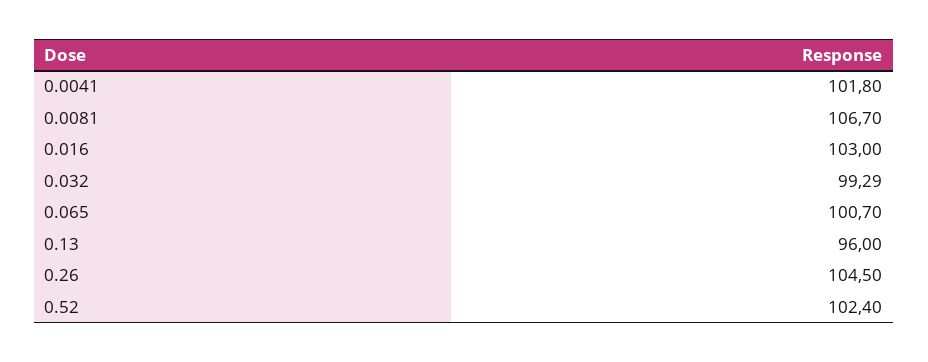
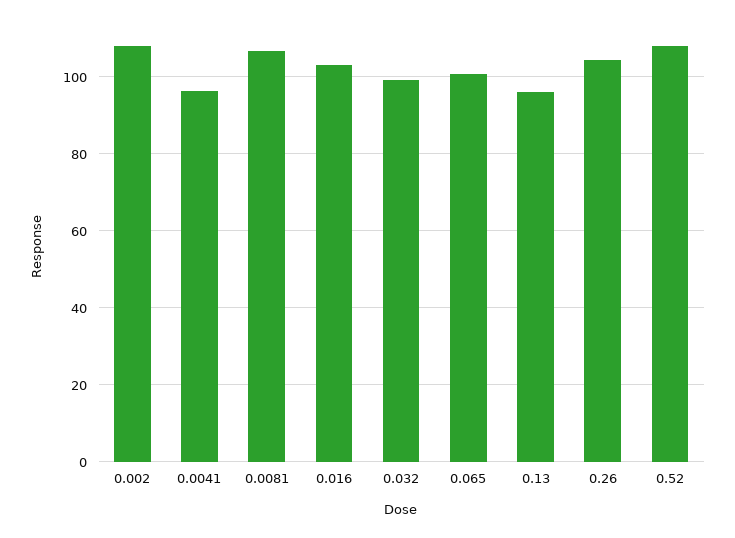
0.0041: 101.8 -> 96
0.52: 102.4 -> 108
0.002: none -> 108

